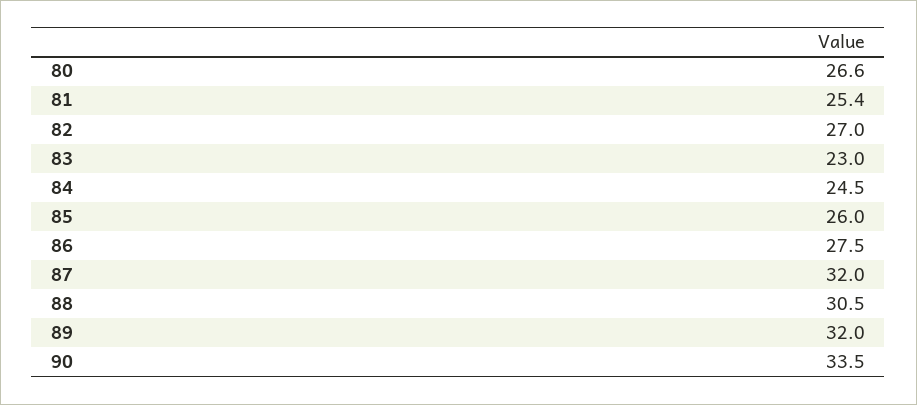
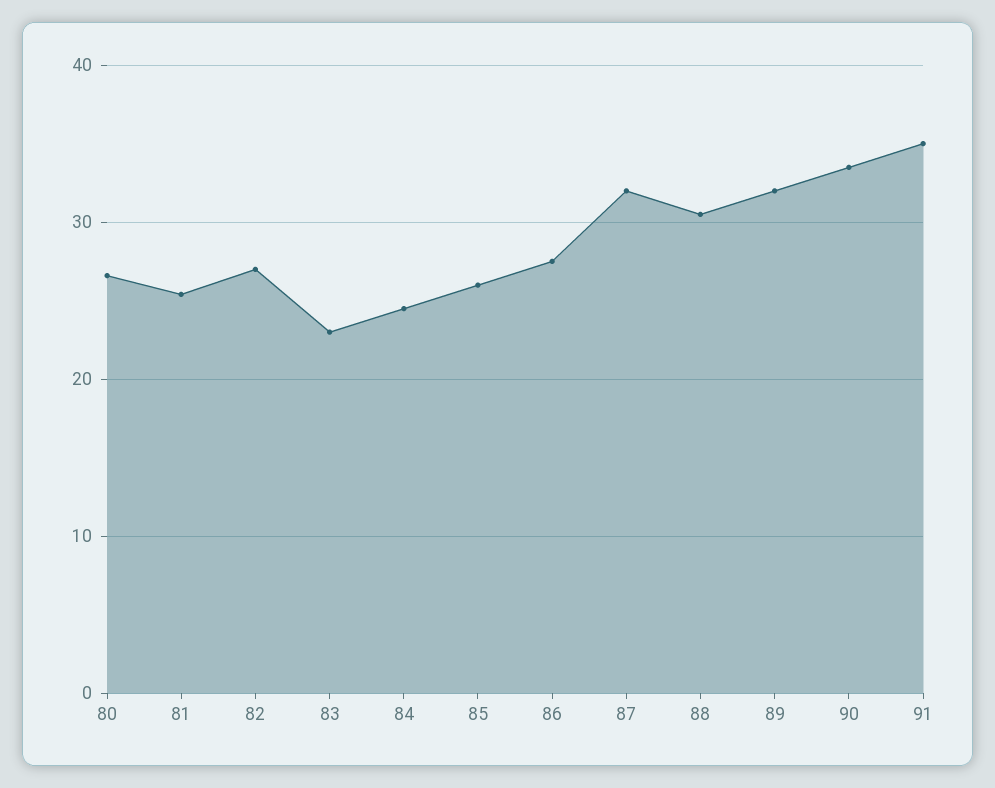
91: none -> 35

